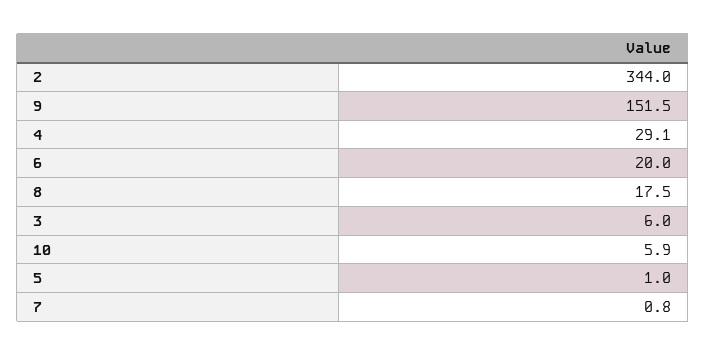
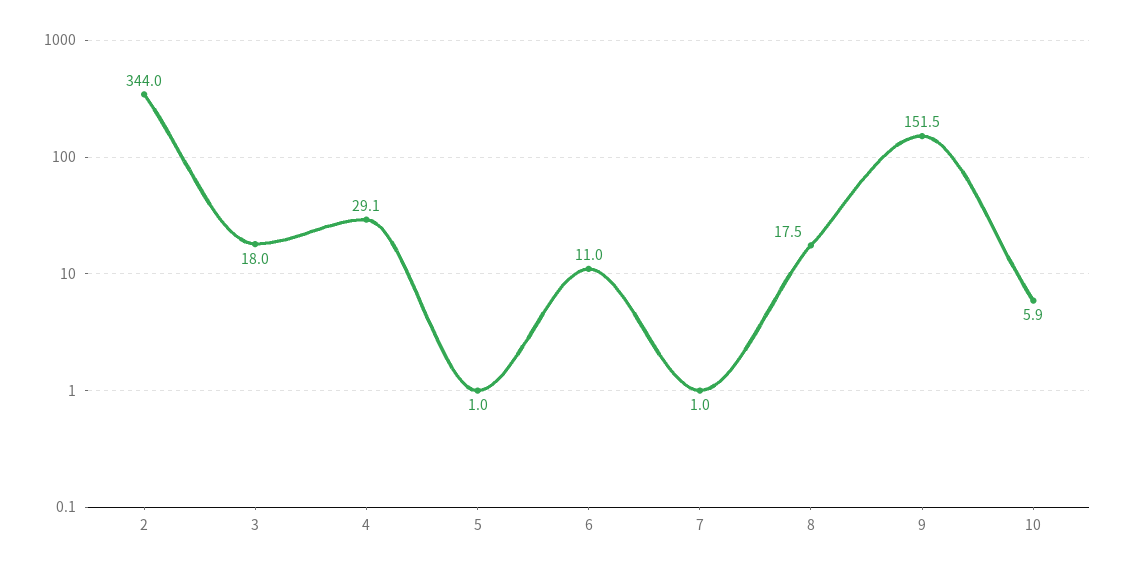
6: 20 -> 11
3: 6 -> 18
7: 0.8 -> 1

